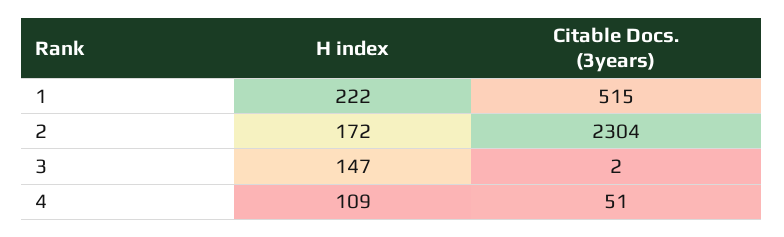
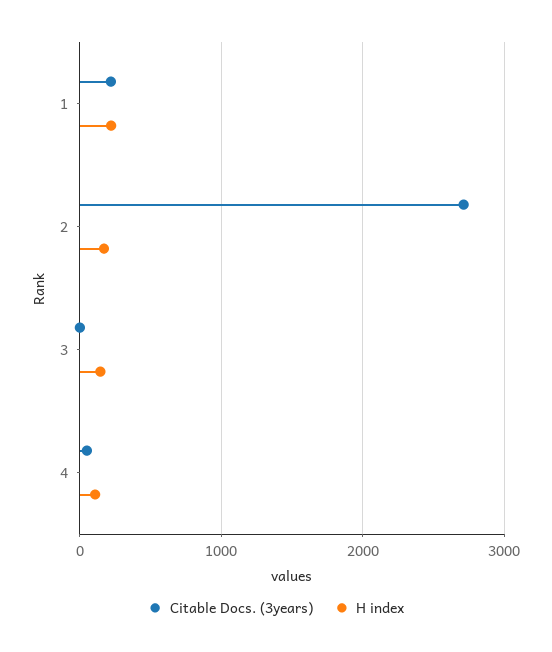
Citable Docs. (3years), 1: 515 -> 200
Citable Docs. (3years), 2: 2304 -> 2700

